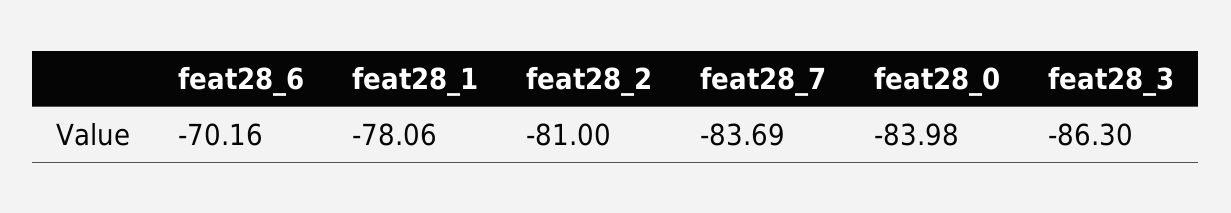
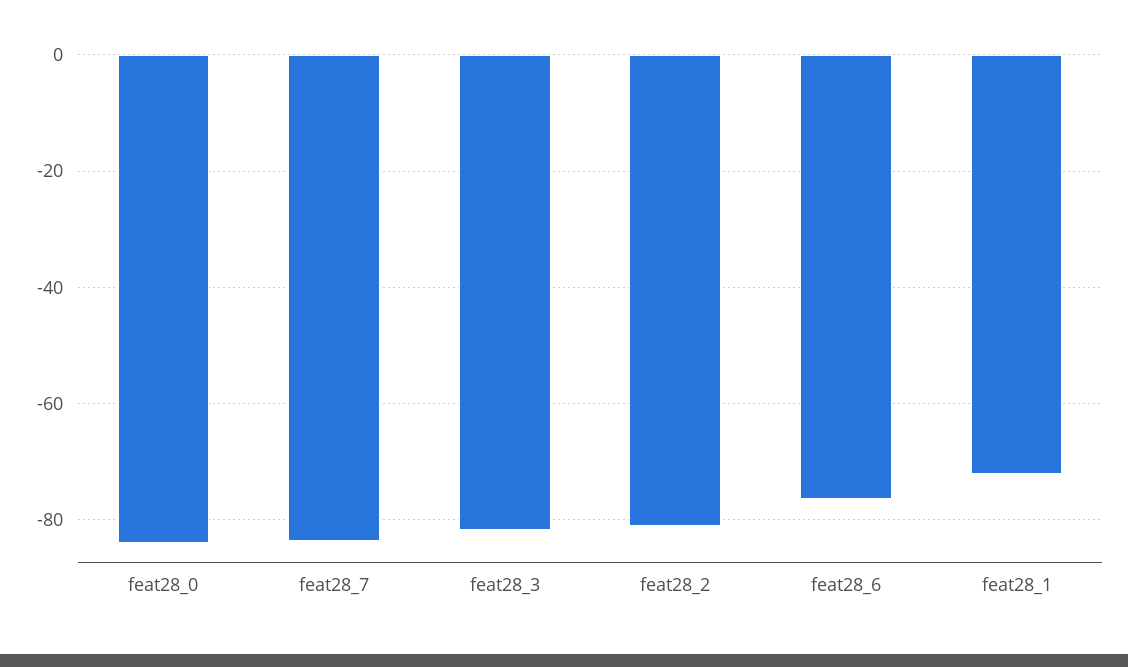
feat28_6: -70.16 -> -76
feat28_1: -78.06 -> -72
feat28_3: -86.3 -> -82

